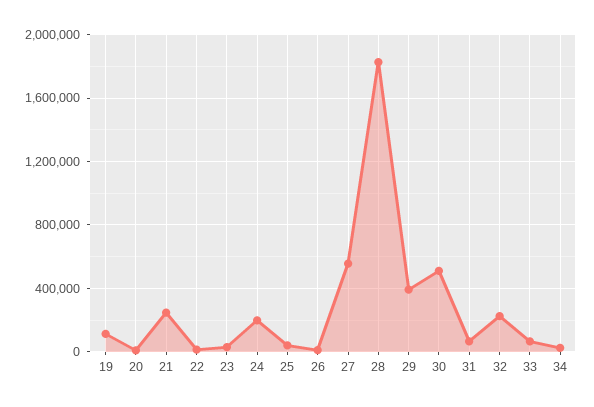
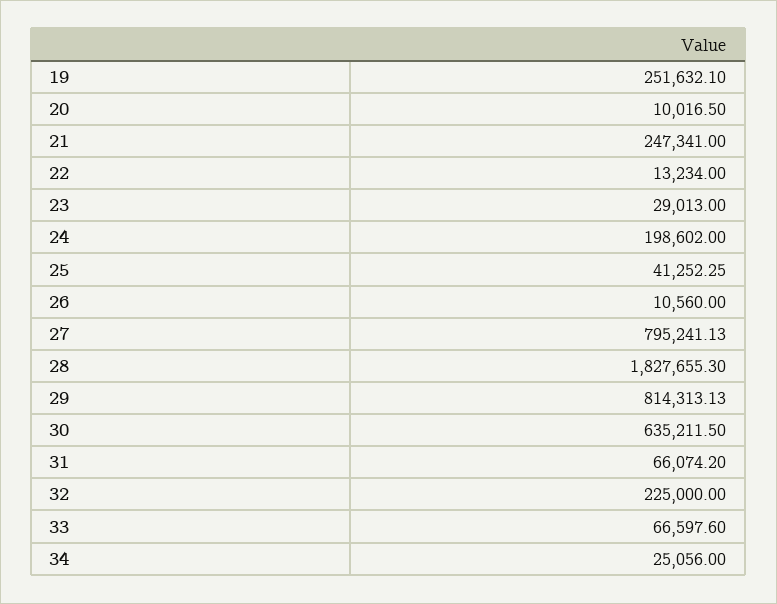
19: 100000 -> 251632.1
27: 550000 -> 795241.13
29: 400000 -> 814313.13
30: 500000 -> 635211.5

